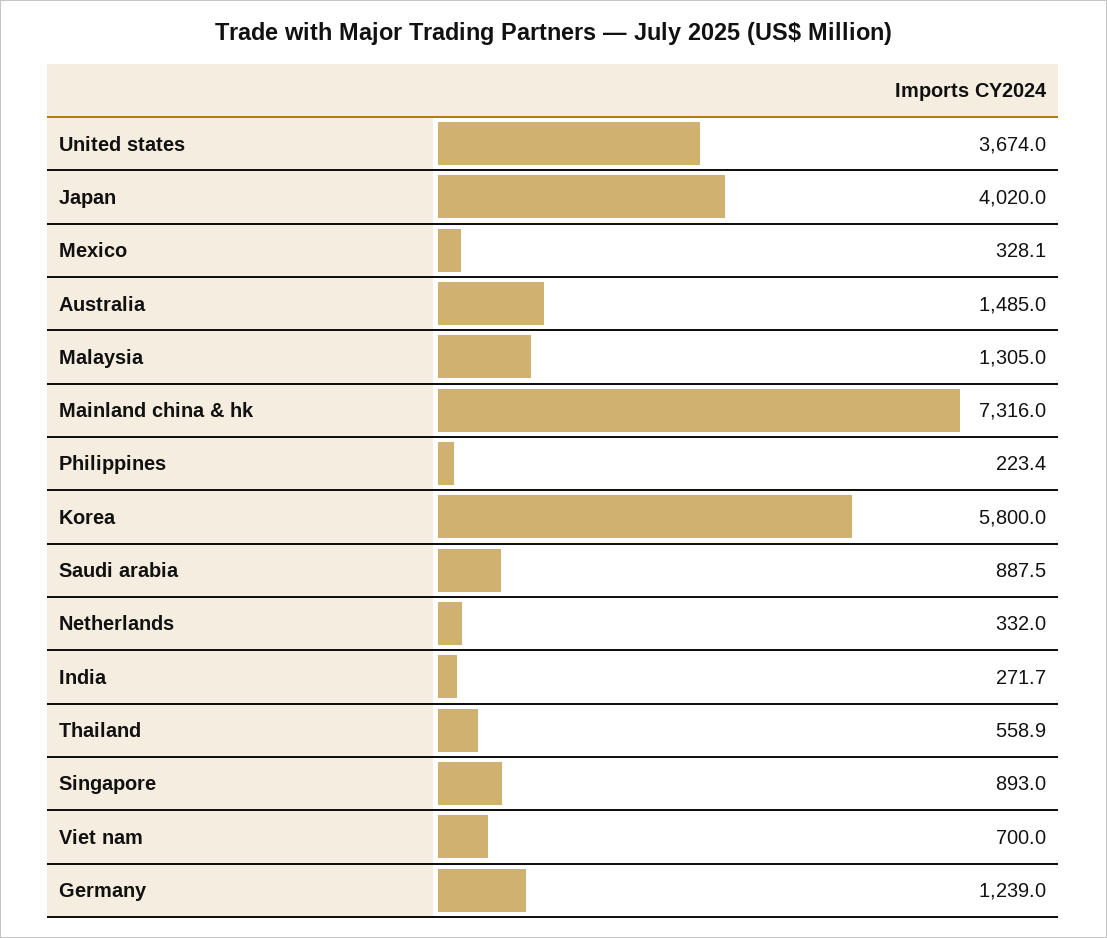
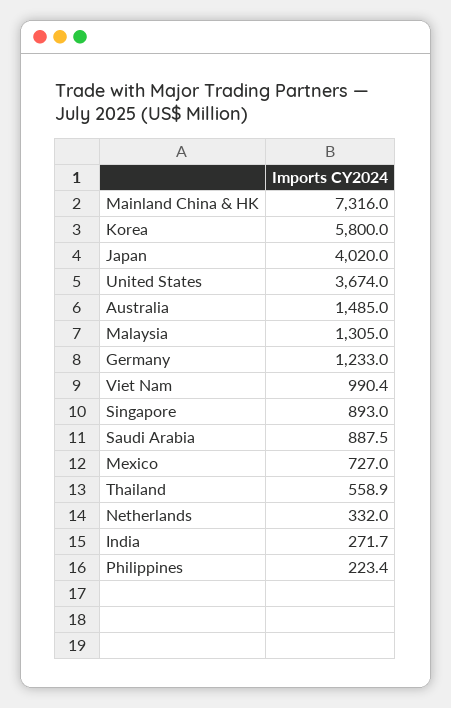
Mexico: 328.1 -> 727
Viet nam: 700 -> 990.4
Germany: 1239 -> 1233

